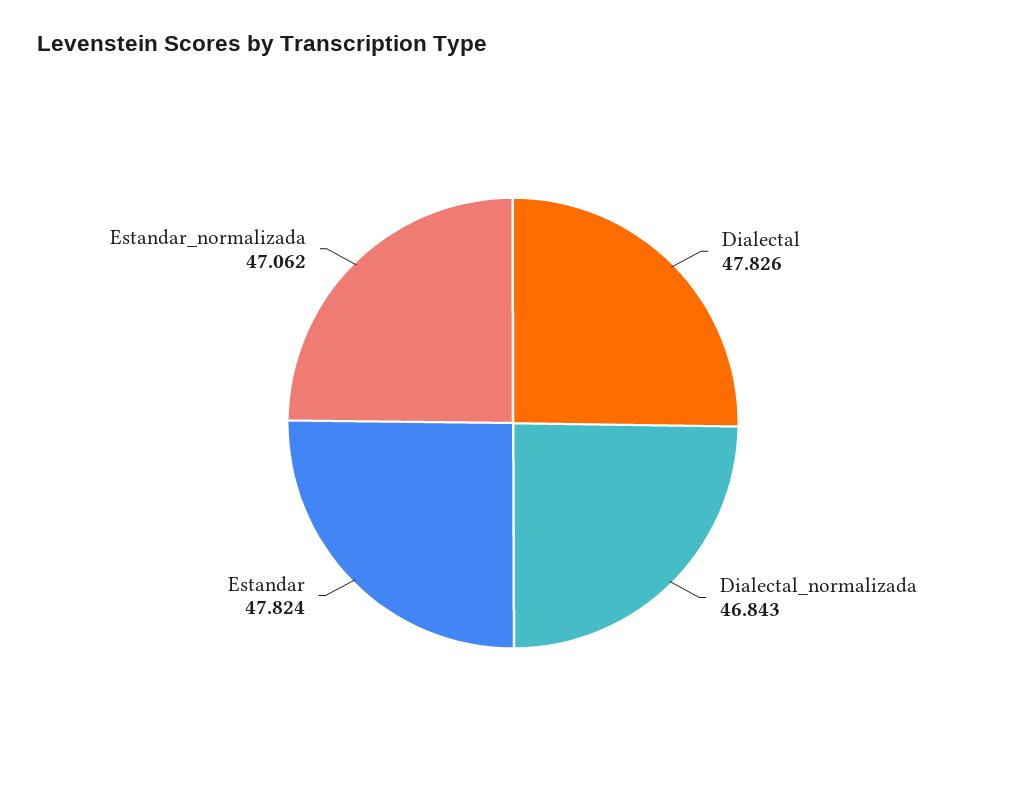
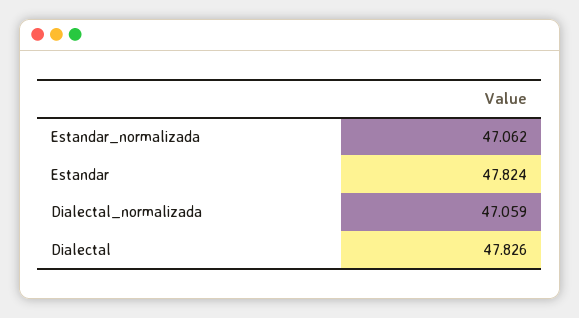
Dialectal_normalizada: 46.843 -> 47.059

